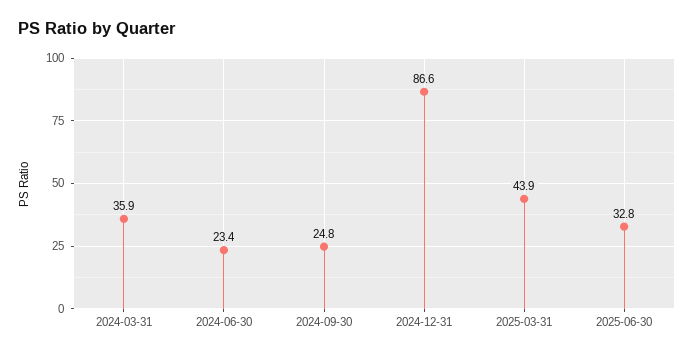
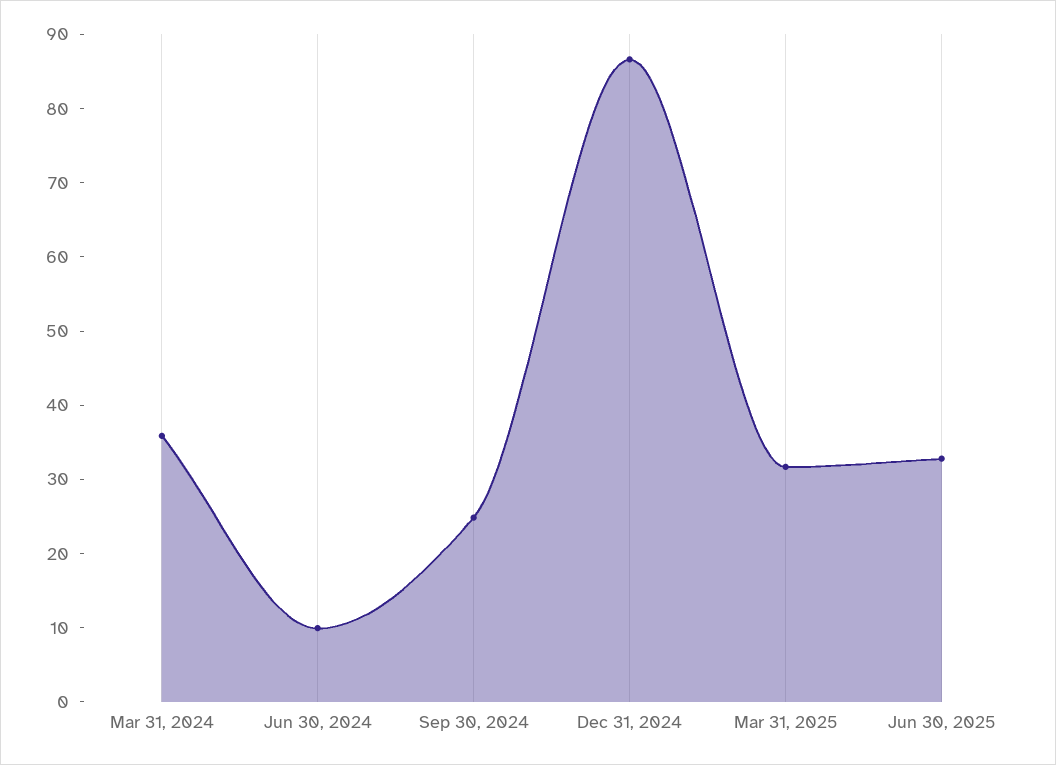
2024-06-30: 23.4 -> 10
2025-03-31: 43.9 -> 32

